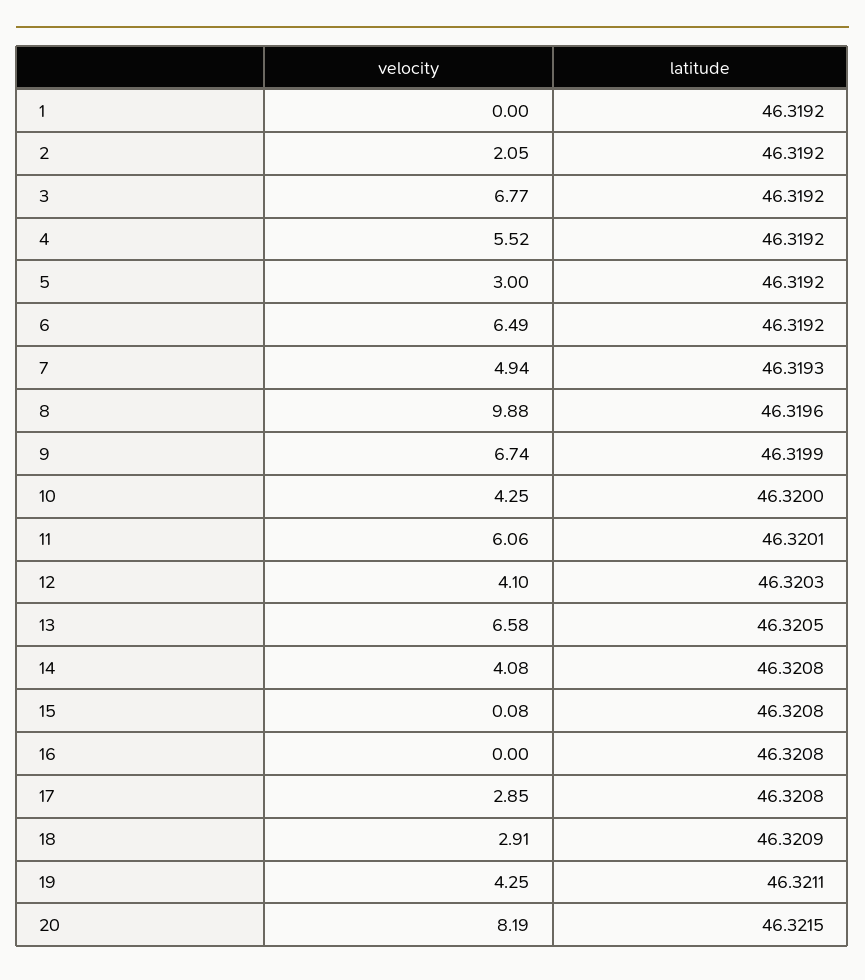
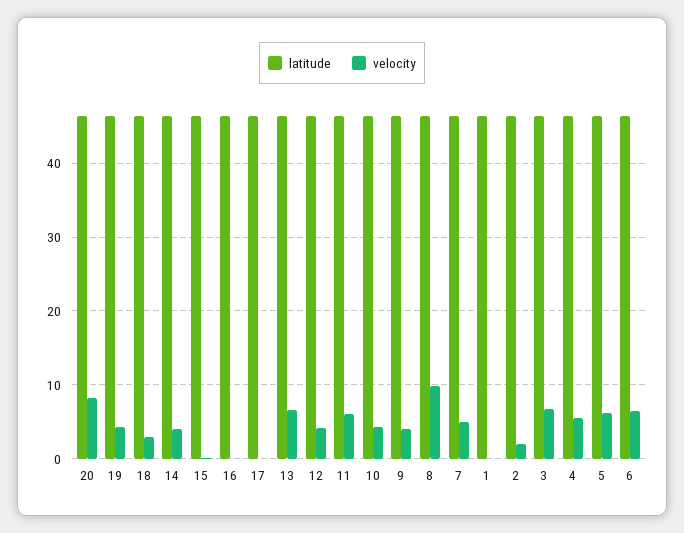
velocity, 5: 3 -> 6
velocity, 9: 6.74 -> 4
velocity, 17: 2.85 -> 0

